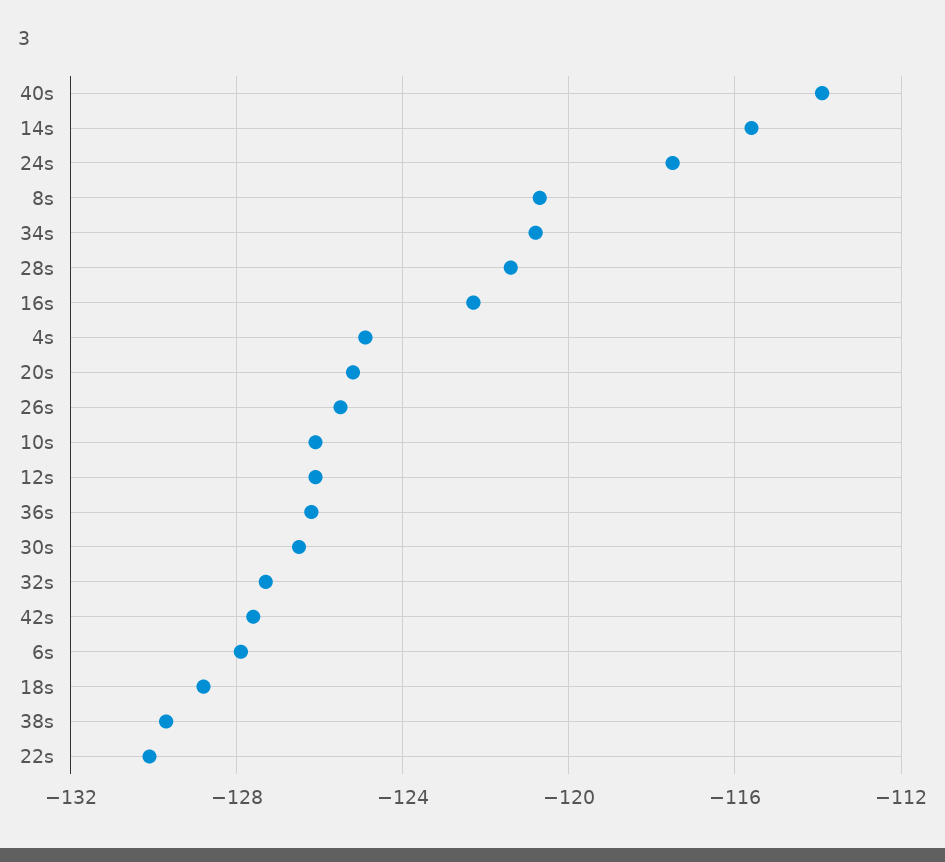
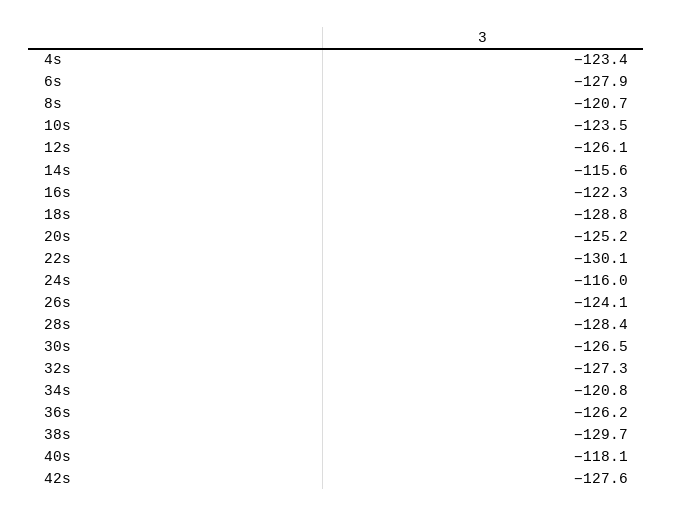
40s: -114 -> -118.1
24s: -117.5 -> -116
28s: -121.5 -> -128.4
4s: -125 -> -123.4
26s: -125.5 -> -124.1
10s: -126 -> -123.5

